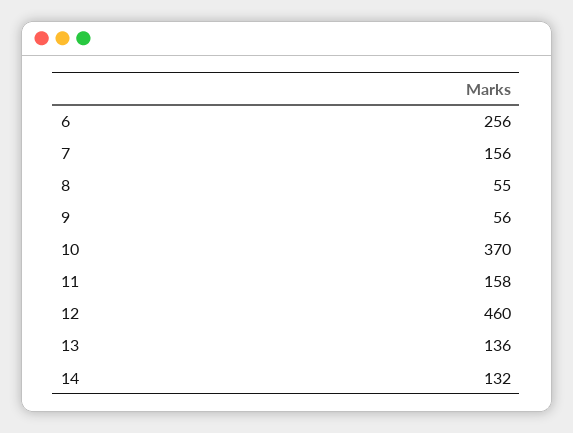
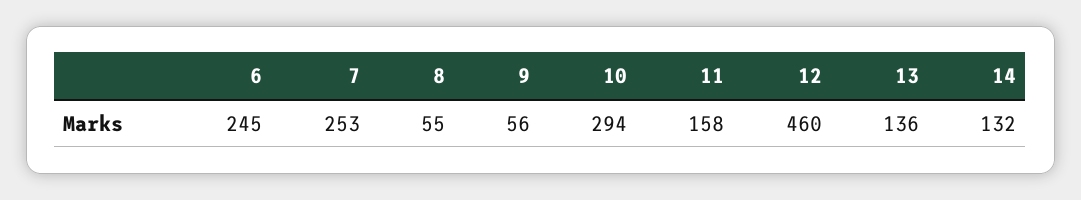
6: 256 -> 245
7: 156 -> 253
10: 370 -> 294

